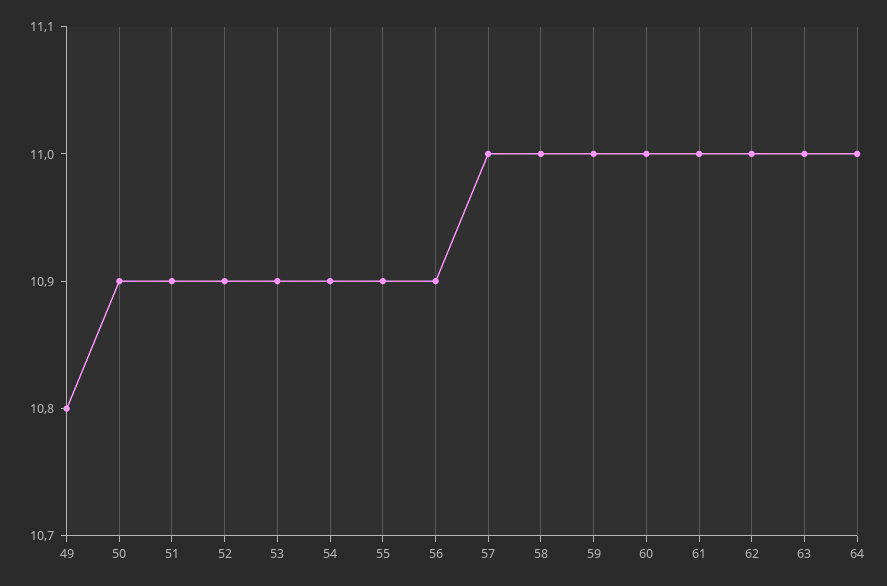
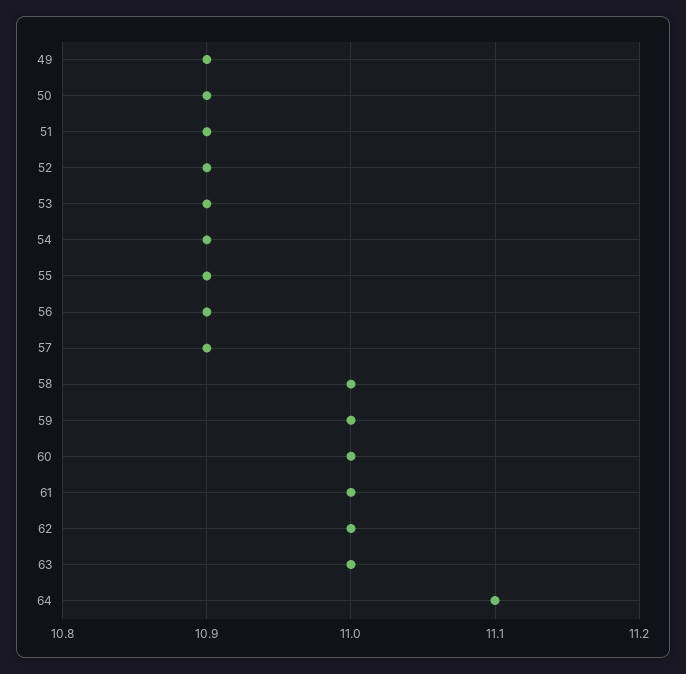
49: 10.8 -> 10.9
57: 11 -> 10.9
64: 11 -> 11.1

